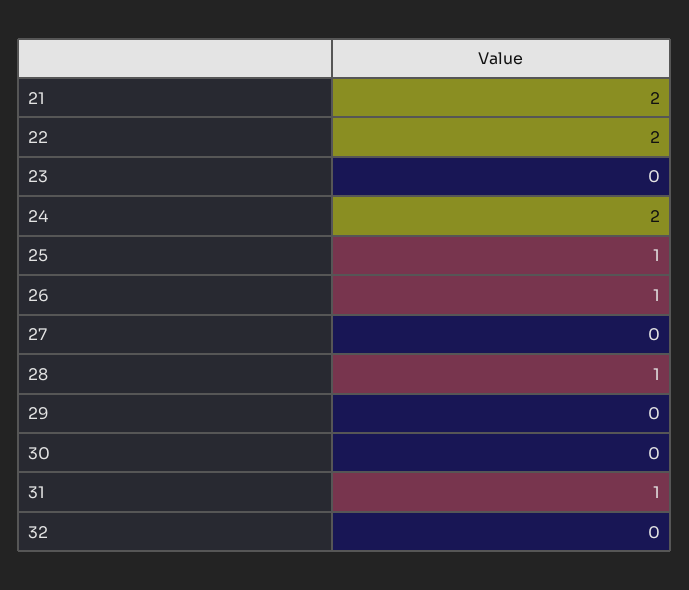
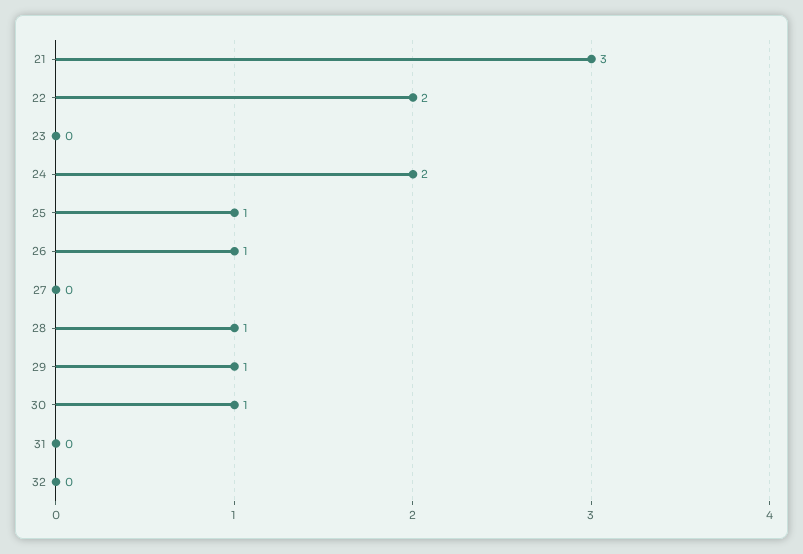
21: 2 -> 3
29: 0 -> 1
30: 0 -> 1
31: 1 -> 0

